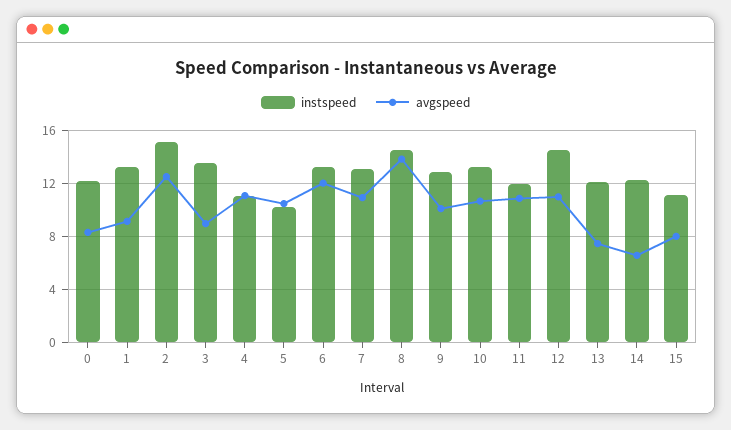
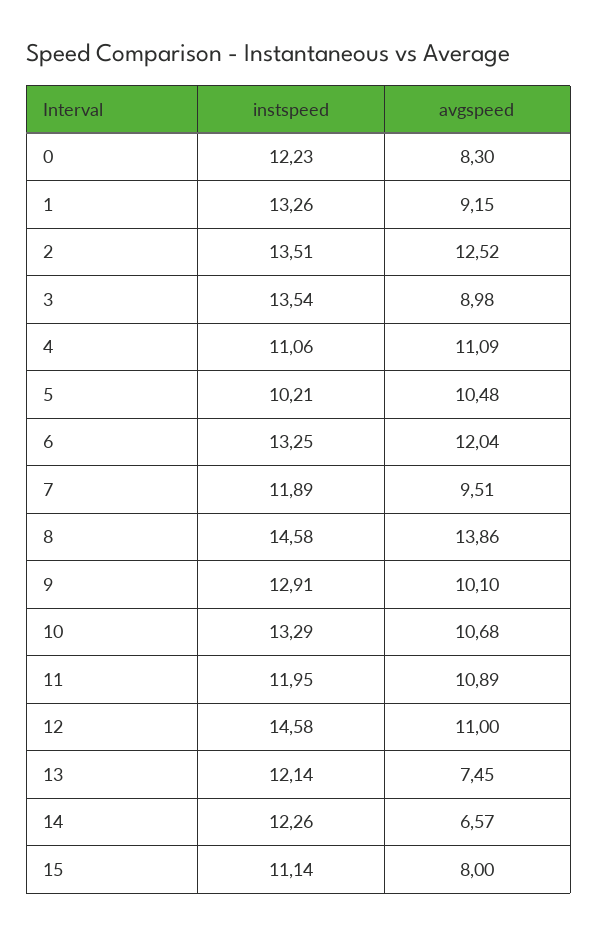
instspeed, 2: 15 -> 13.51
instspeed, 7: 13 -> 11.89
avgspeed, 7: 11 -> 9.51

